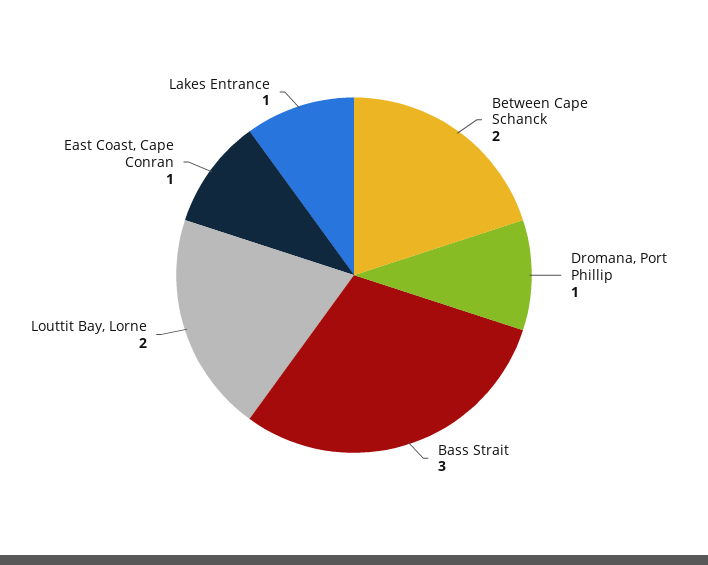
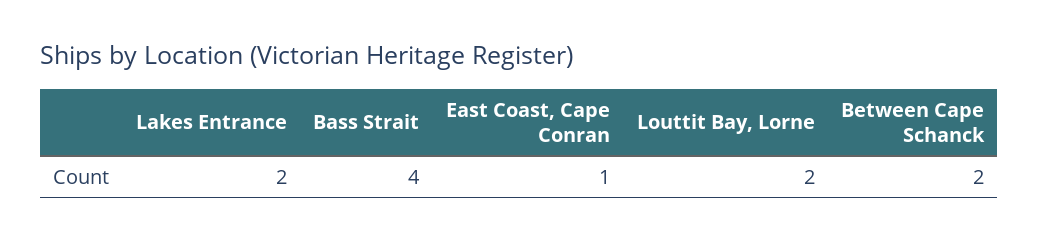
Dromana, Port Phillip: 1 -> none
Bass Strait: 3 -> 4
Lakes Entrance: 1 -> 2

